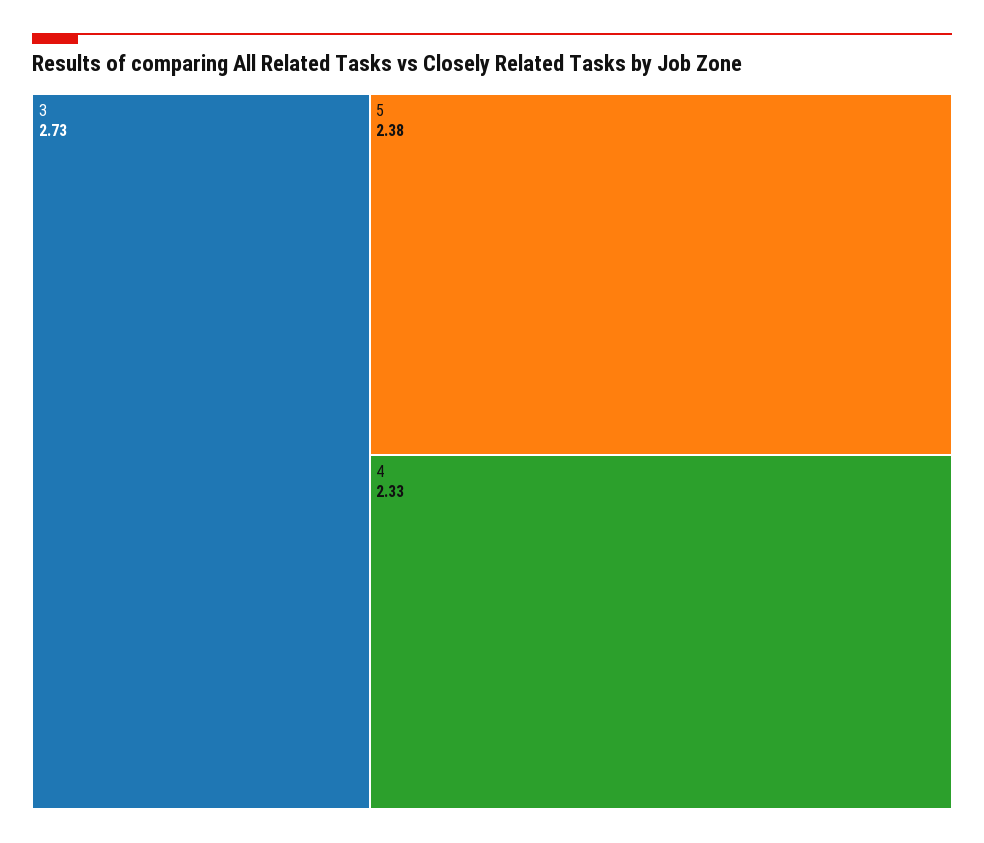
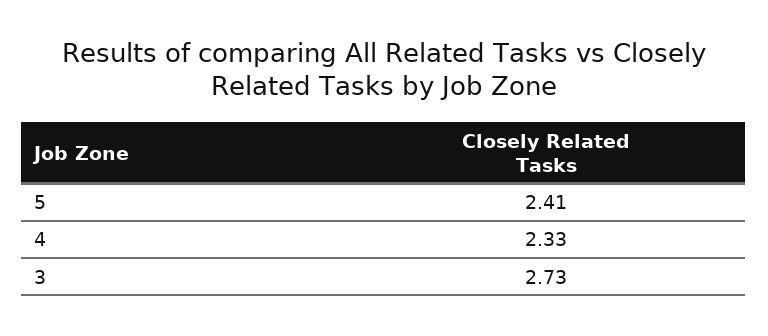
5: 2.38 -> 2.41

